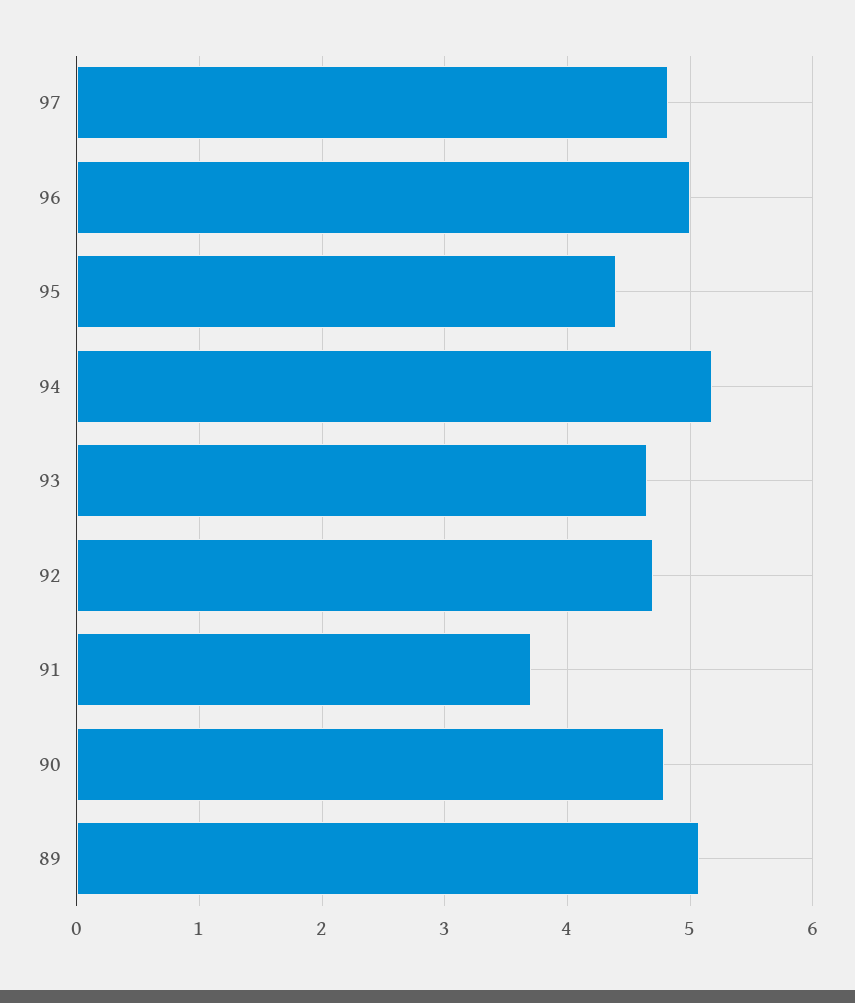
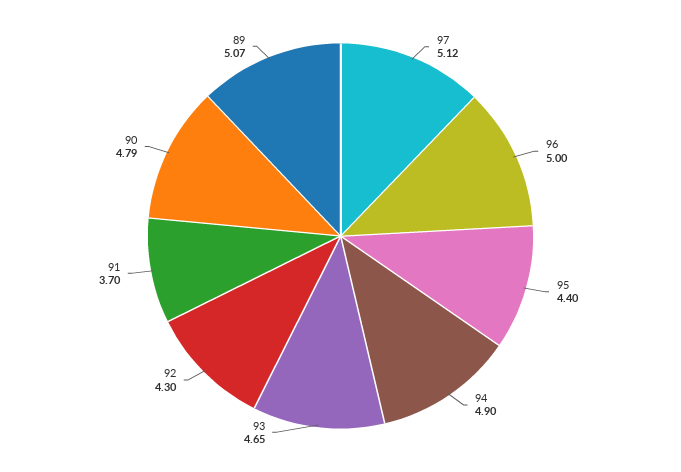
97: 4.8 -> 5.12
94: 5.2 -> 4.9
92: 4.7 -> 4.3

